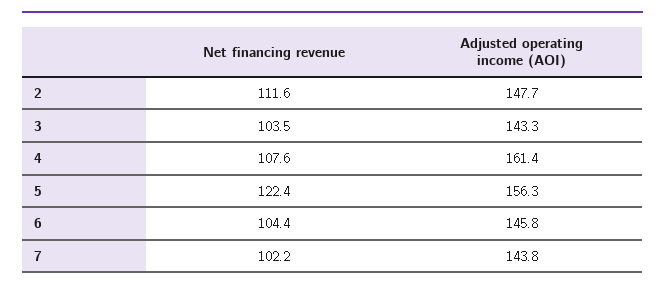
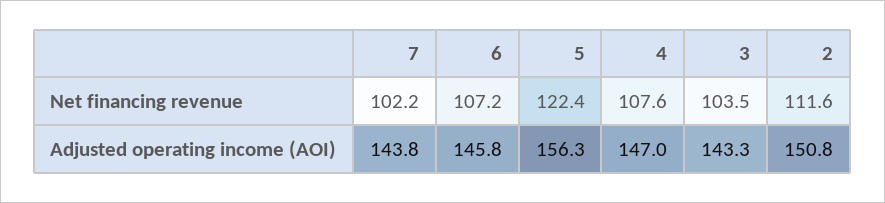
Adjusted operating income (AOI), 2: 147.7 -> 150.8
Adjusted operating income (AOI), 4: 161.4 -> 147
Net financing revenue, 6: 104.4 -> 107.2

